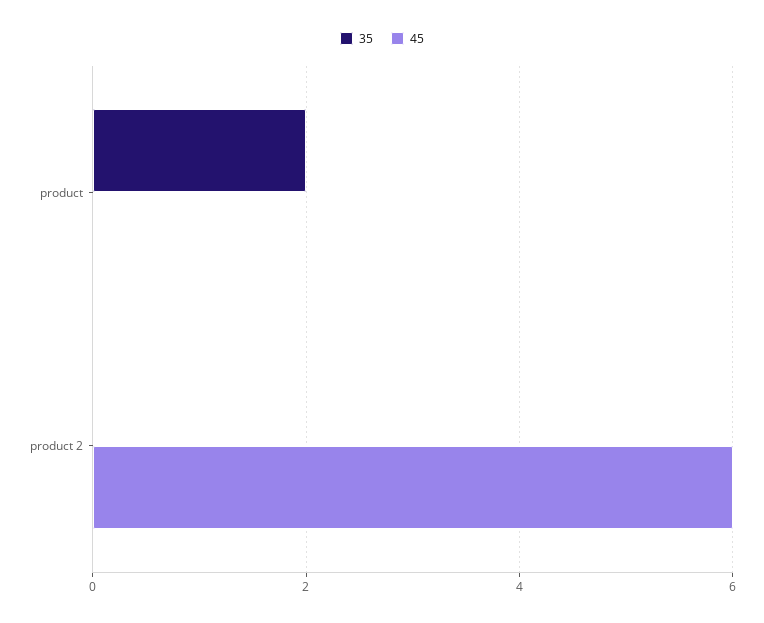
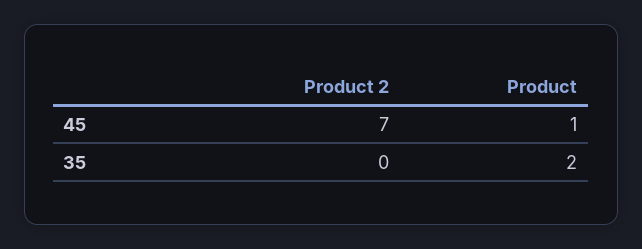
45, product: 0 -> 1
45, product 2: 6 -> 7

